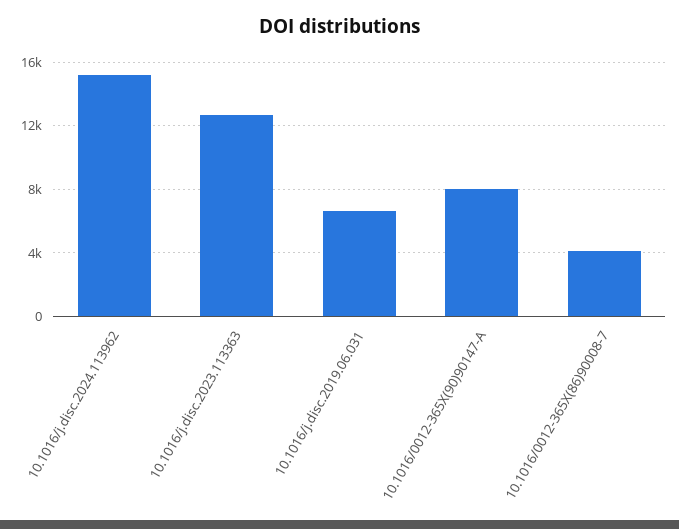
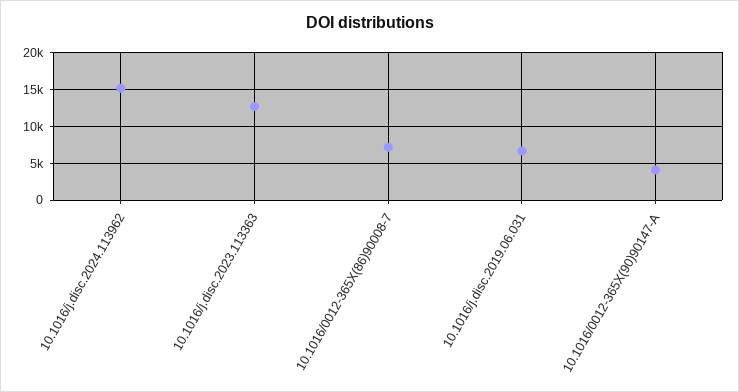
10.1016/0012-365X(90)90147-A: 8000 -> 4000
10.1016/0012-365X(86)90008-7: 4000 -> 7000

